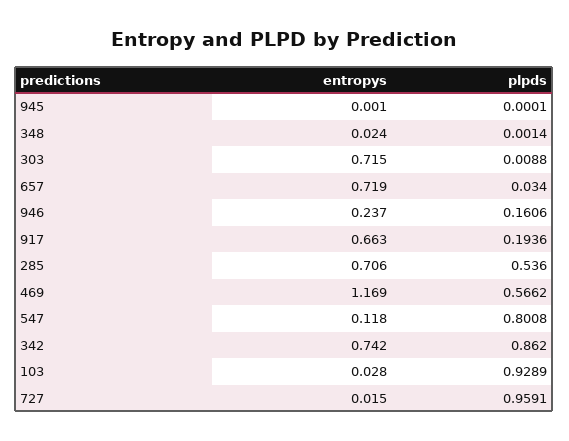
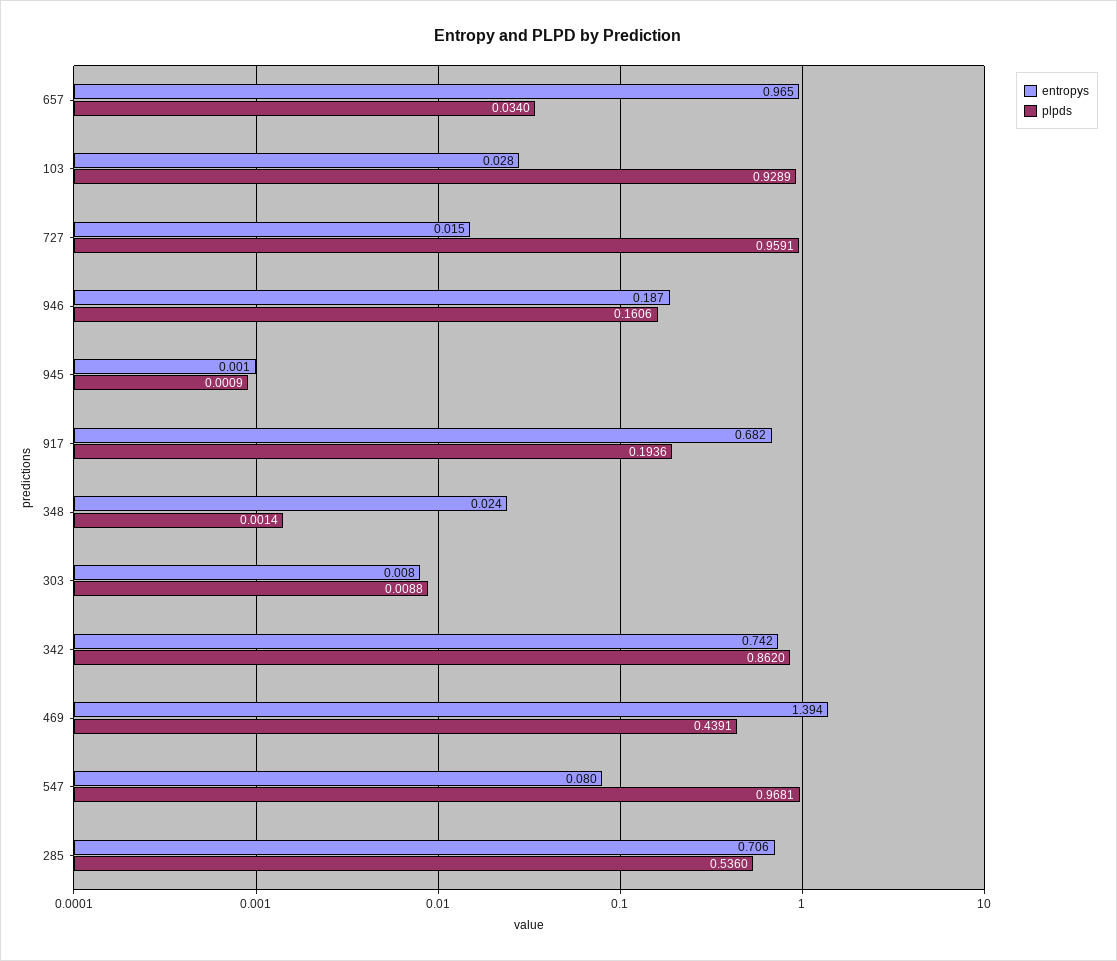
plpds, 945: 0.0001 -> 0.0009
entropys, 303: 0.715 -> 0.008
entropys, 657: 0.719 -> 0.965
entropys, 946: 0.237 -> 0.187
entropys, 917: 0.663 -> 0.682
entropys, 469: 1.169 -> 1.394
plpds, 469: 0.5662 -> 0.4391
entropys, 547: 0.118 -> 0.08
plpds, 547: 0.8008 -> 0.9681

